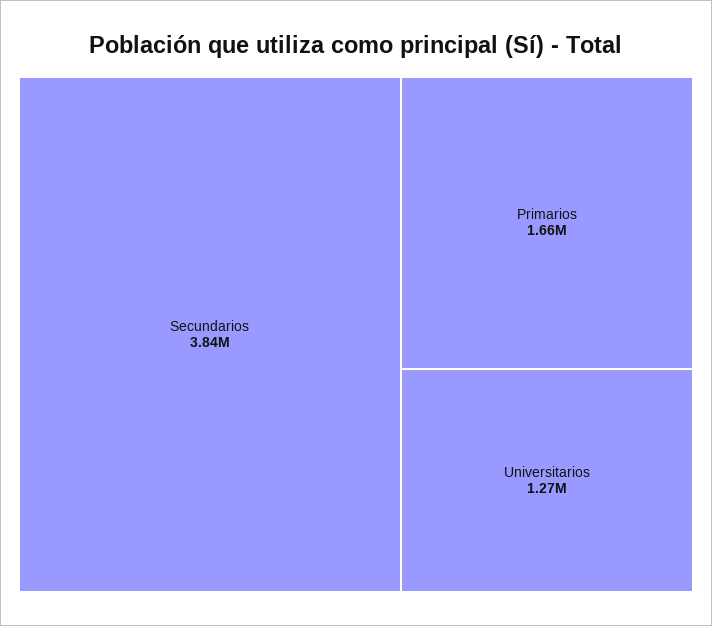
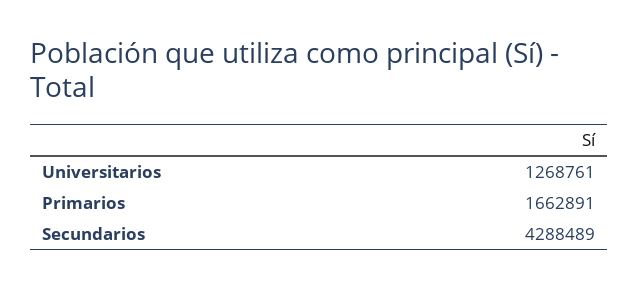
Secundarios: 3840000 -> 4288489

